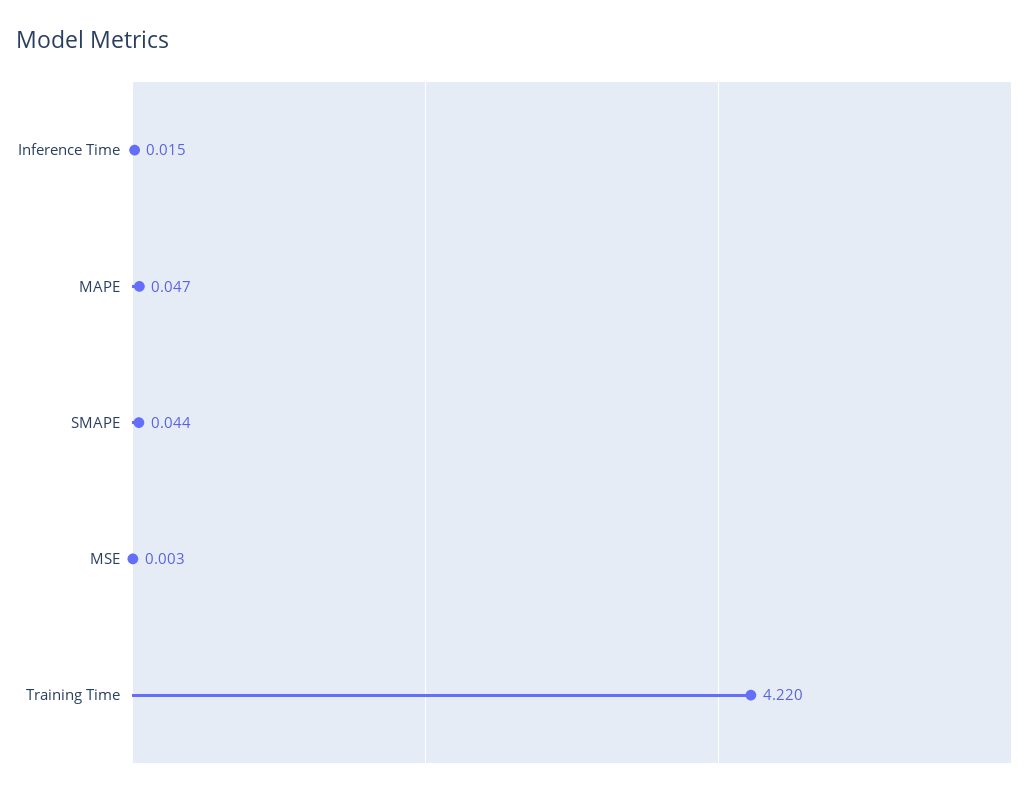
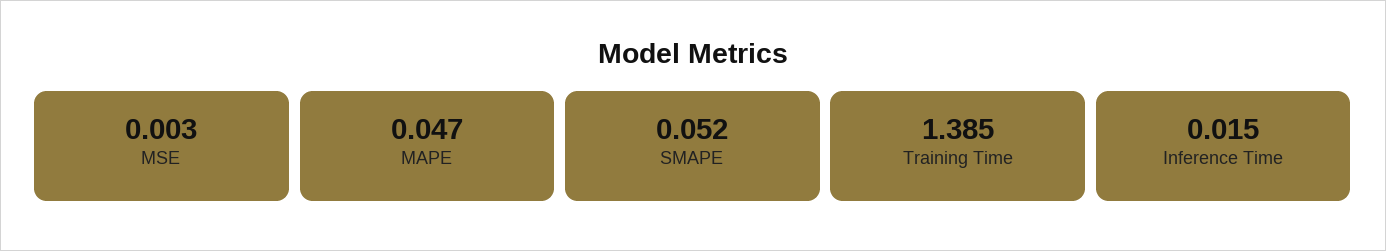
SMAPE: 0.044 -> 0.052
Training Time: 4.22 -> 1.385

